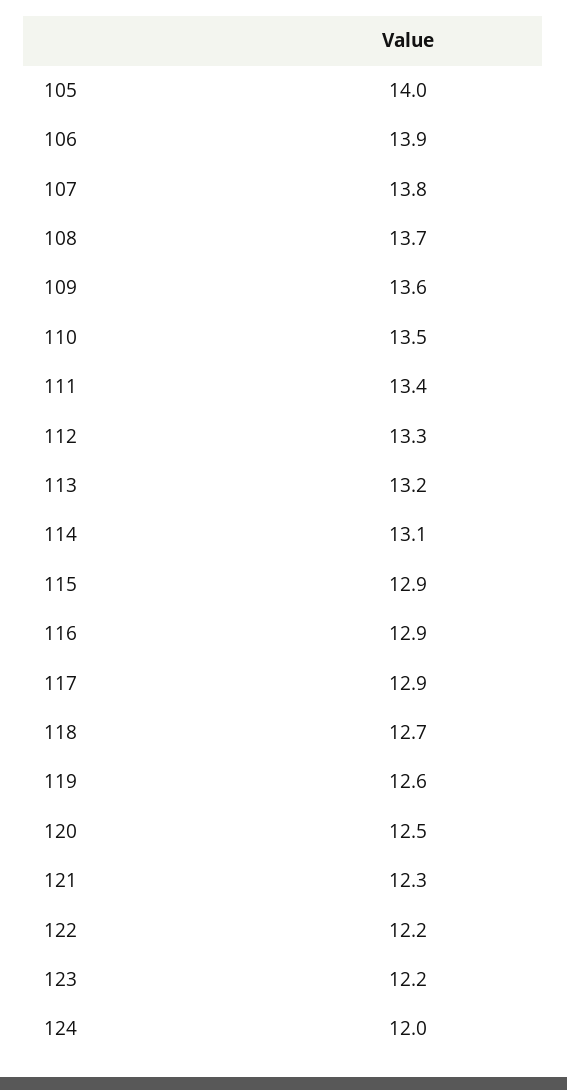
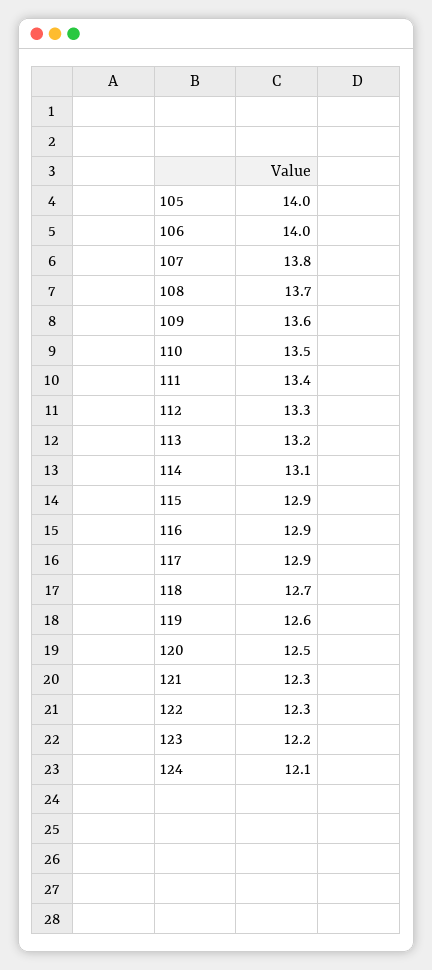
106: 13.9 -> 14
122: 12.2 -> 12.3
124: 12 -> 12.1

